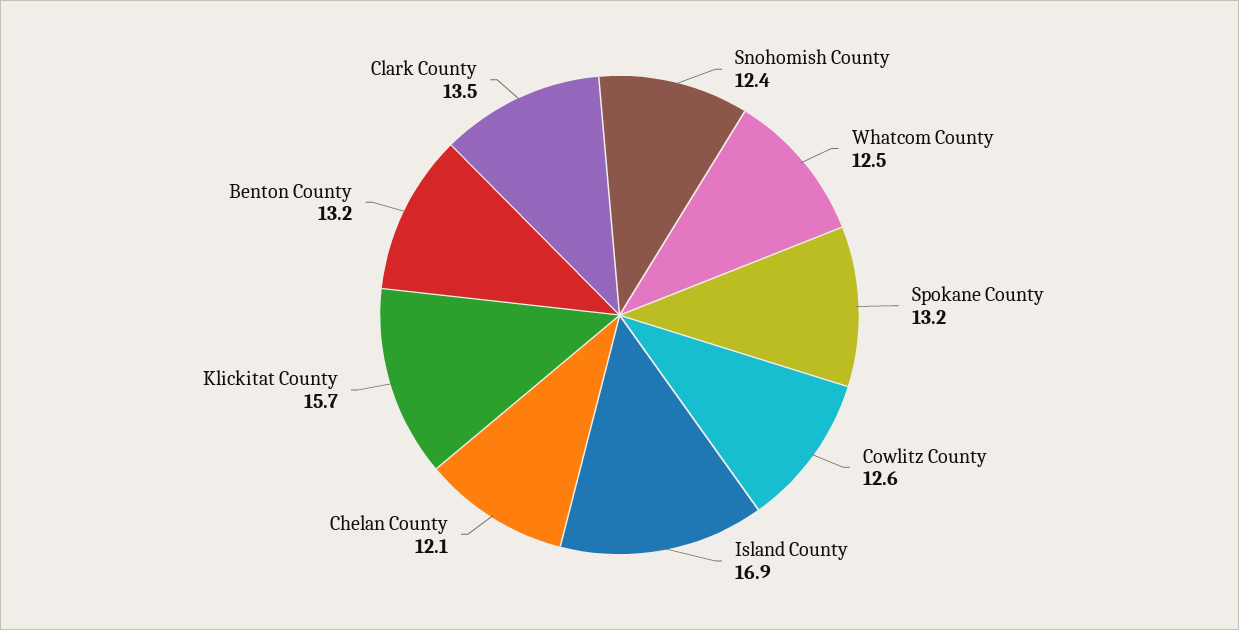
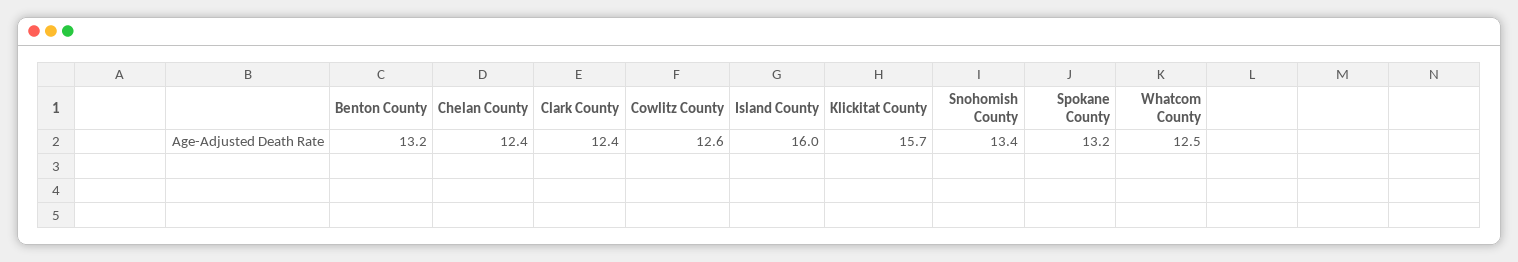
Snohomish County: 12.4 -> 13.4
Island County: 16.9 -> 16
Chelan County: 12.1 -> 12.4
Clark County: 13.5 -> 12.4

